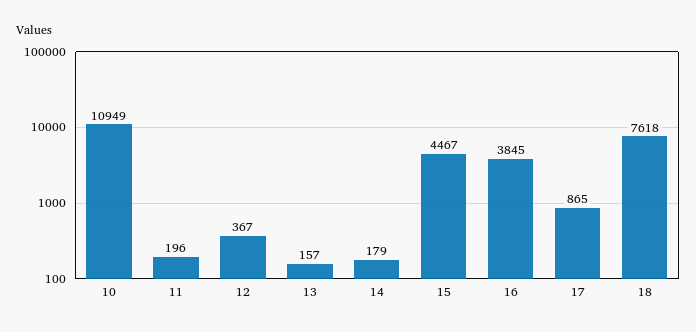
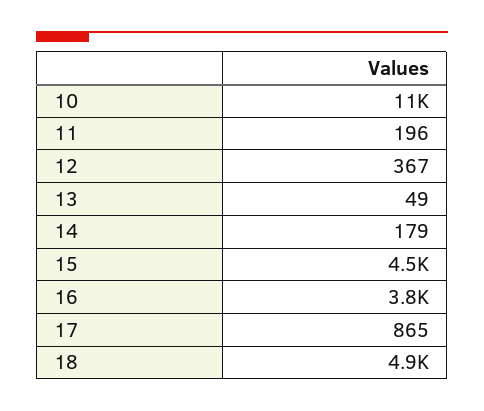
13: 157 -> 49
18: 7618 -> 4900

